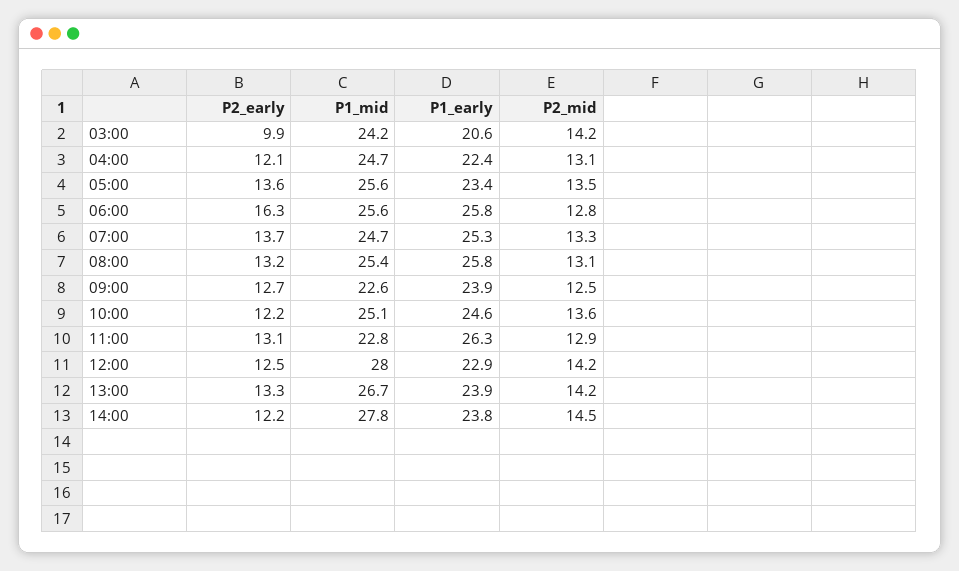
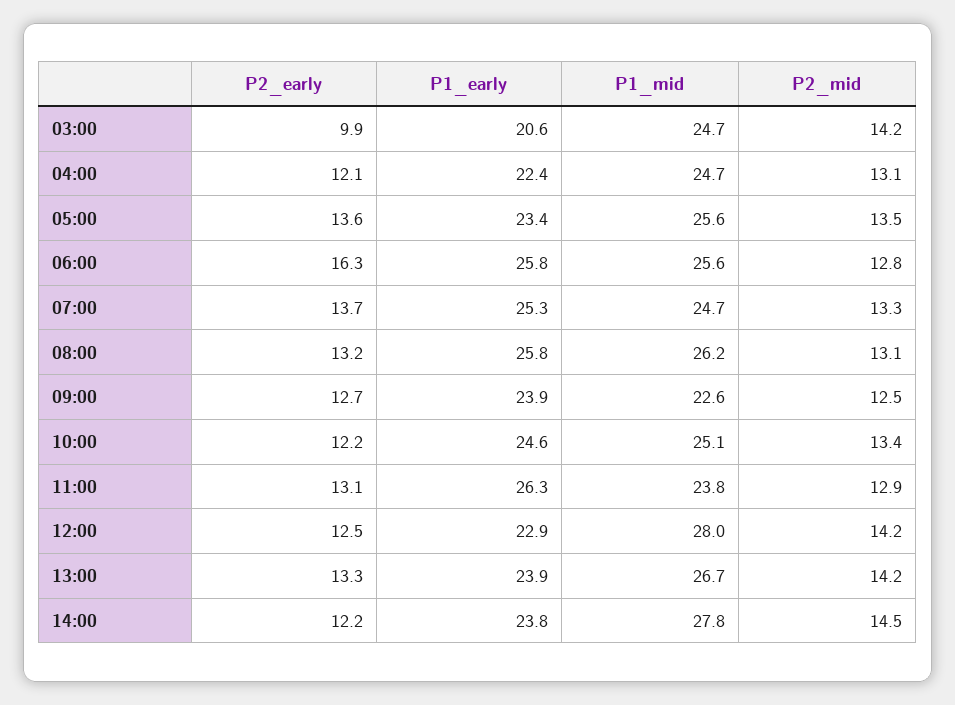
P1_mid, 03:00: 24.2 -> 24.7
P1_mid, 08:00: 25.4 -> 26.2
P2_mid, 10:00: 13.6 -> 13.4
P1_mid, 11:00: 22.8 -> 23.8

